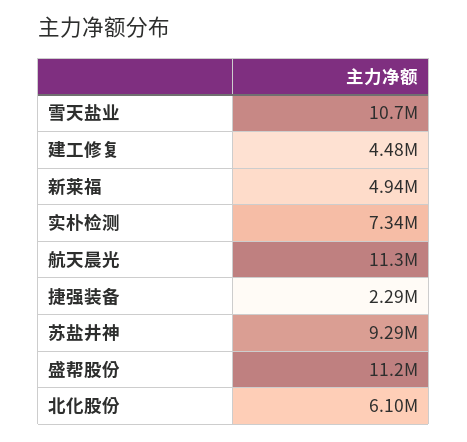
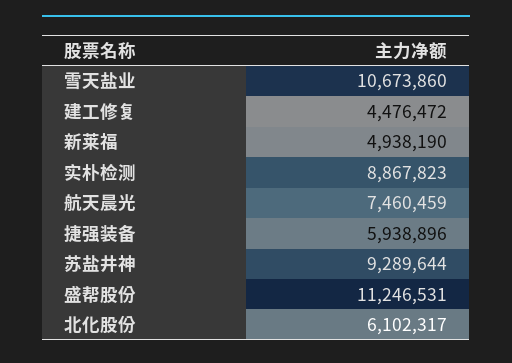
实朴检测: 7340000 -> 8867823
航天晨光: 11300000 -> 7460459
捷强装备: 2290000 -> 5938896

